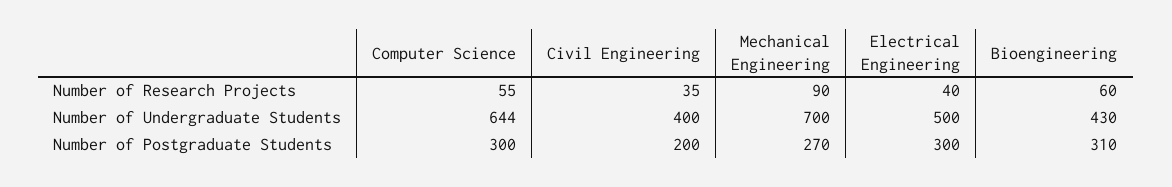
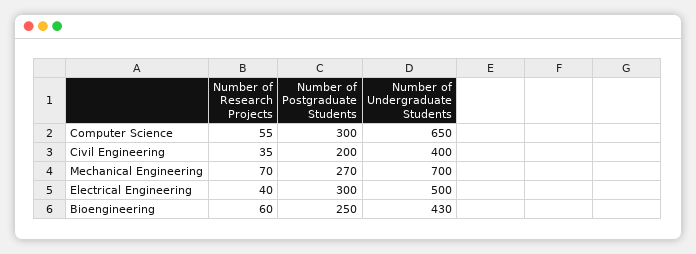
Mechanical Engineering, Number of Research Projects: 90 -> 70
Computer Science, Number of Undergraduate Students: 644 -> 650
Bioengineering, Number of Postgraduate Students: 310 -> 250

